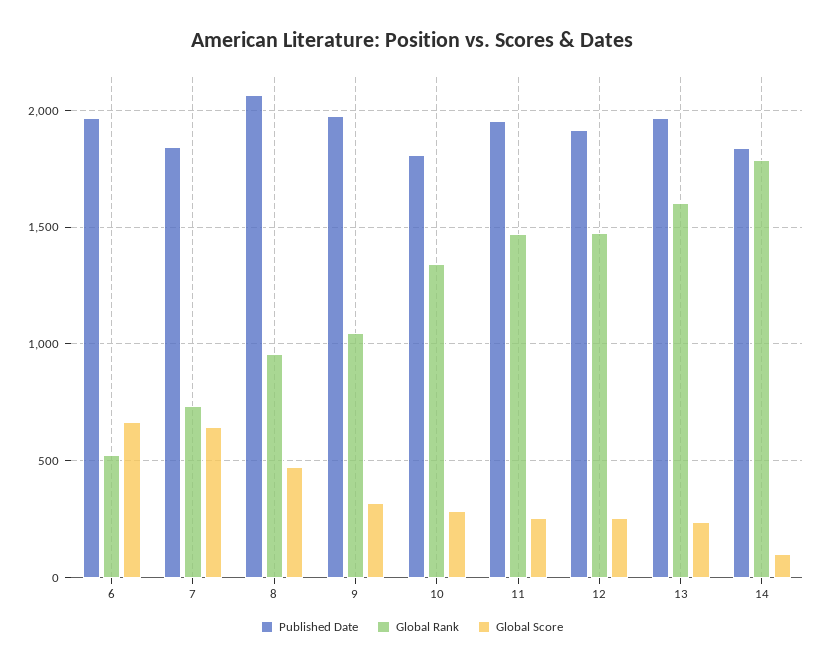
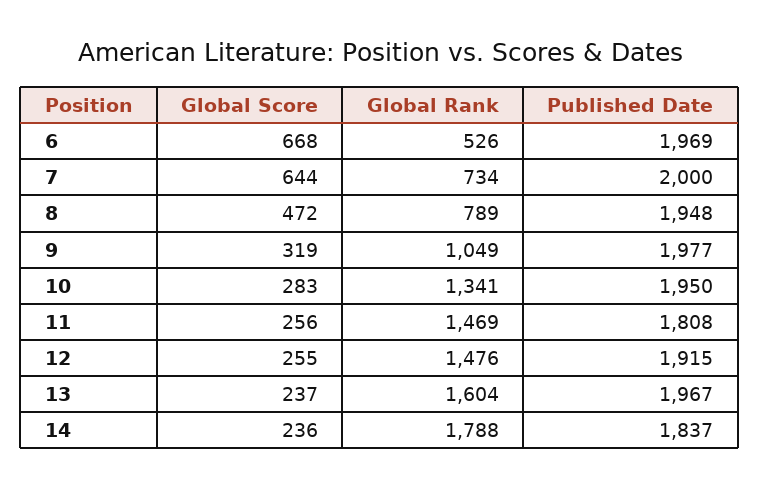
Published Date, 7: 1850 -> 2000
Published Date, 8: 2050 -> 1948
Global Rank, 8: 950 -> 789
Published Date, 10: 1800 -> 1950
Published Date, 11: 1950 -> 1808
Global Score, 14: 100 -> 236

